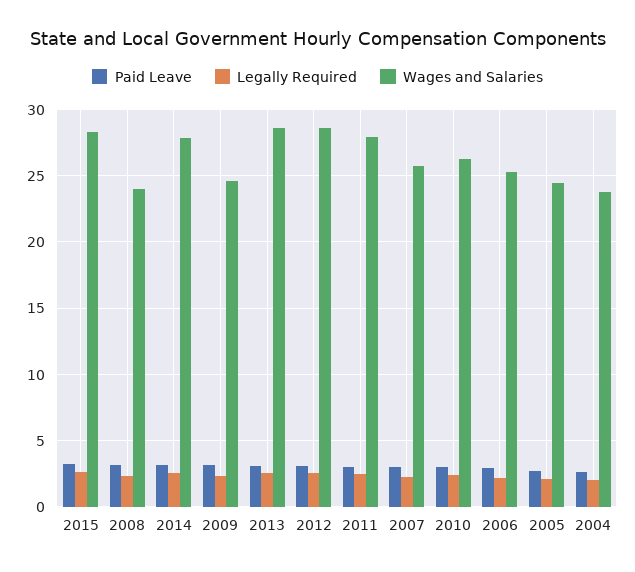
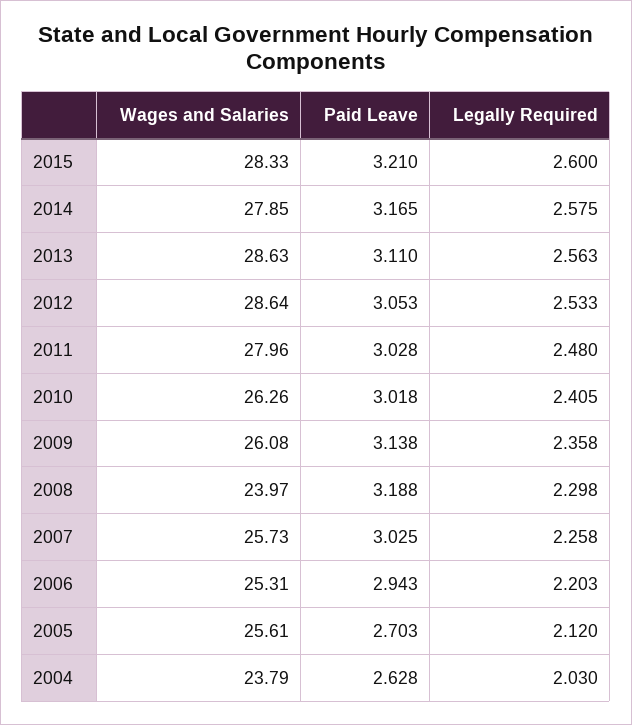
Wages and Salaries, 2009: 24.5 -> 26.08
Wages and Salaries, 2005: 24.5 -> 25.61

